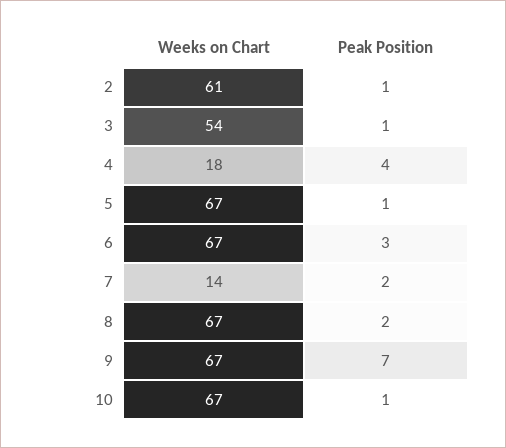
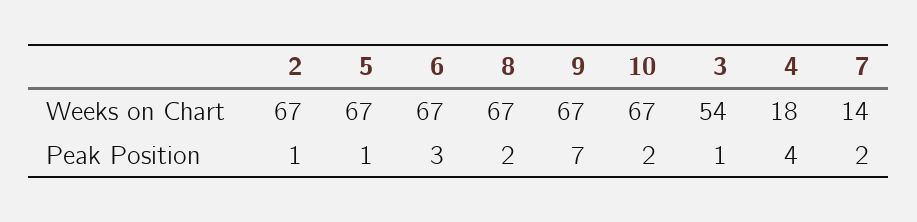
Weeks on Chart, 2: 61 -> 67
Peak Position, 10: 1 -> 2

